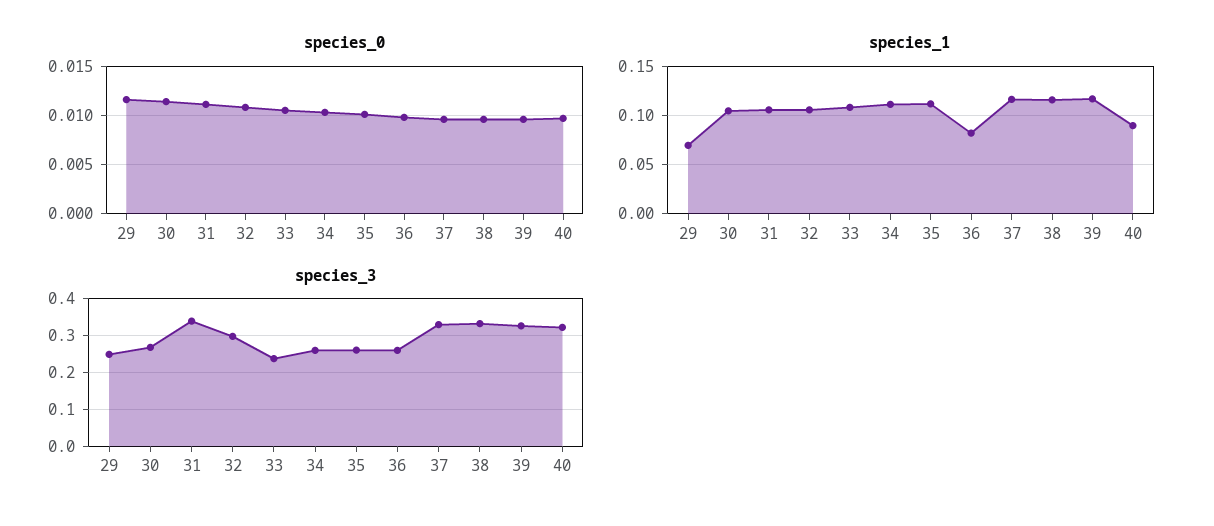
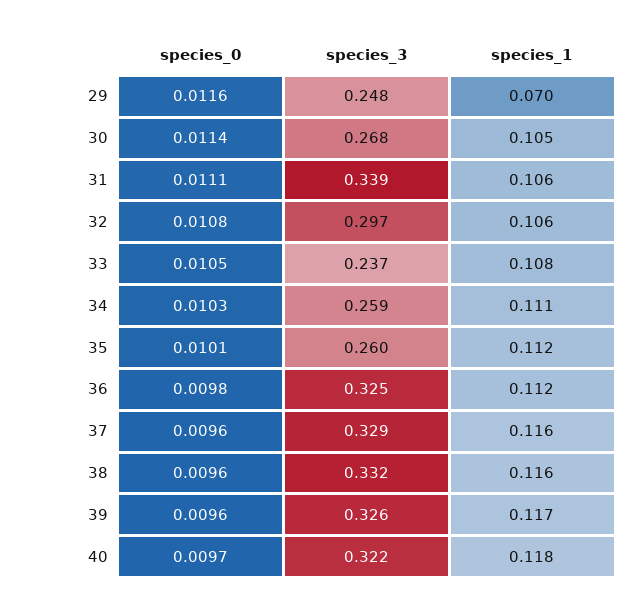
species_1, 36: 0.08 -> 0.112
species_1, 40: 0.09 -> 0.118
species_3, 36: 0.26 -> 0.325

